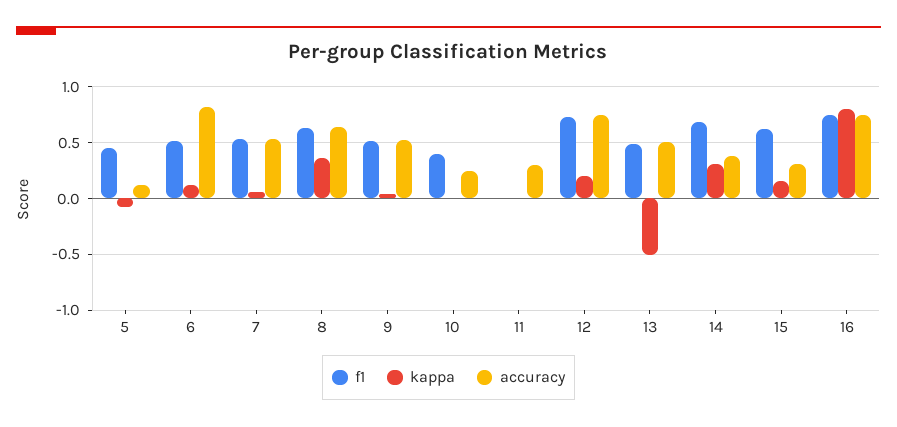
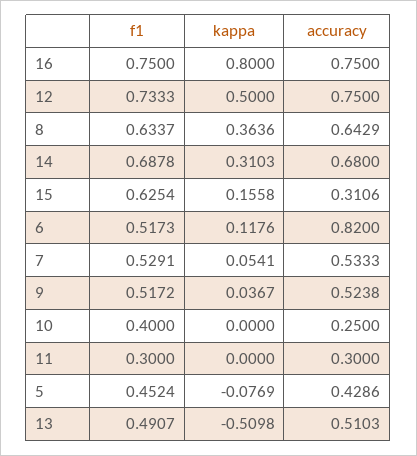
accuracy, 5: 0.1 -> 0.4286
f1, 11: 0 -> 0.3
kappa, 12: 0.2 -> 0.5
accuracy, 14: 0.4 -> 0.68

